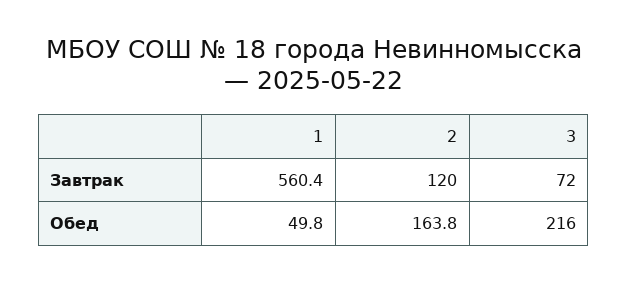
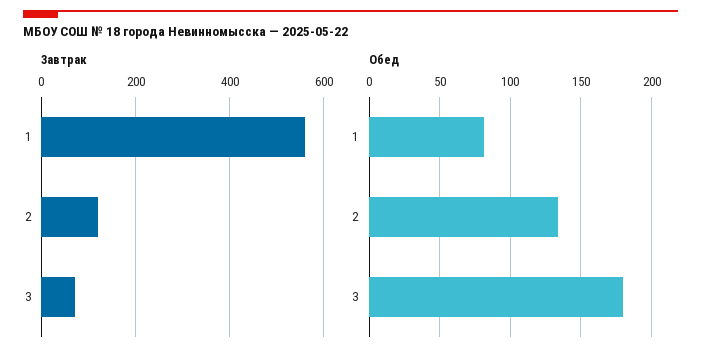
Обед, 1: 49.8 -> 80
Обед, 2: 163.8 -> 135
Обед, 3: 216 -> 180

